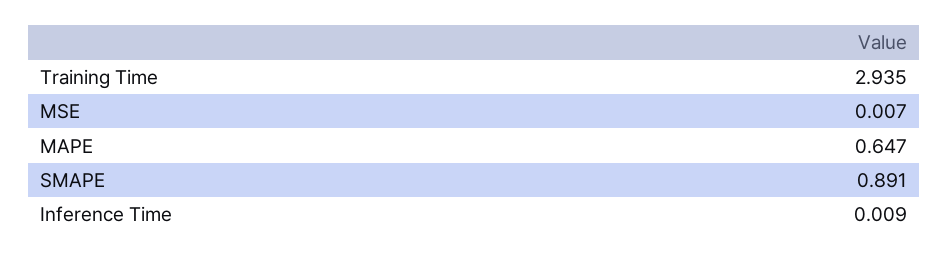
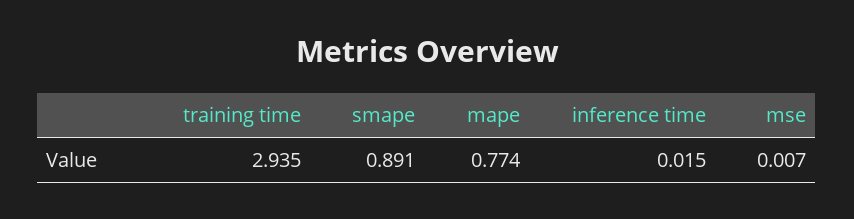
MAPE: 0.647 -> 0.774
Inference Time: 0.009 -> 0.015

